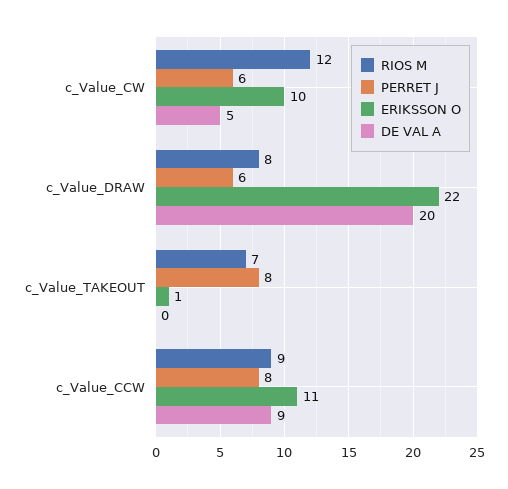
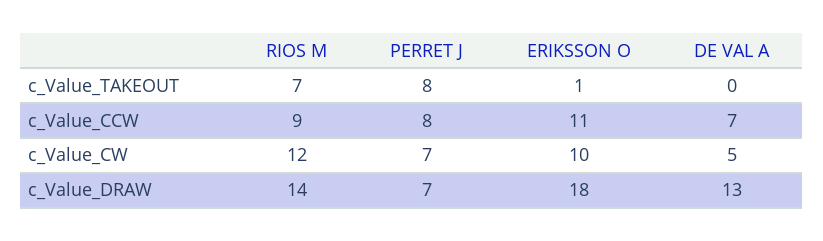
PERRET J, c_Value_CW: 6 -> 7
RIOS M, c_Value_DRAW: 8 -> 14
PERRET J, c_Value_DRAW: 6 -> 7
ERIKSSON O, c_Value_DRAW: 22 -> 18
DE VAL A, c_Value_DRAW: 20 -> 13
DE VAL A, c_Value_CCW: 9 -> 7

